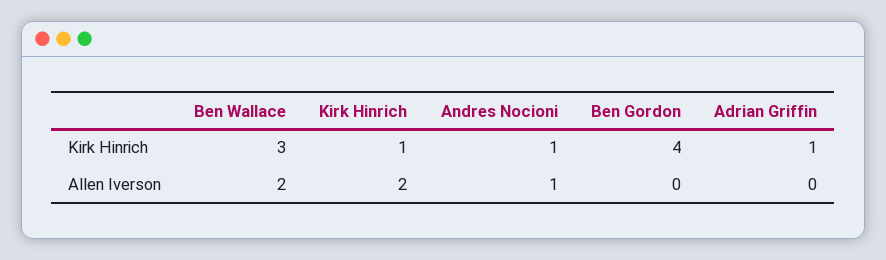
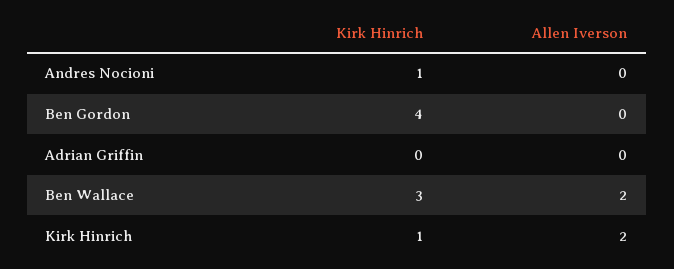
Adrian Griffin, Kirk Hinrich: 1 -> 0
Andres Nocioni, Allen Iverson: 1 -> 0

